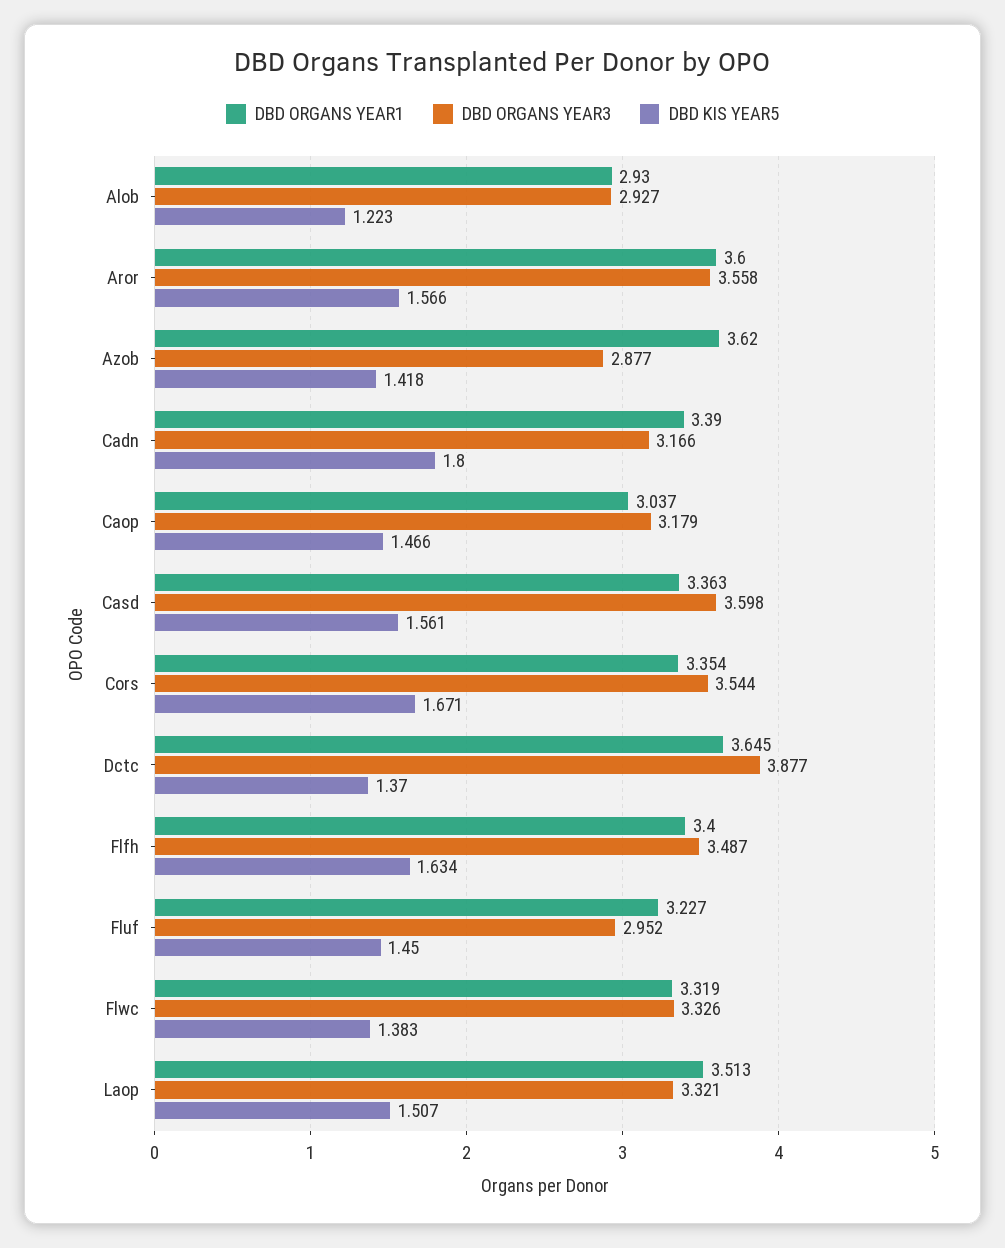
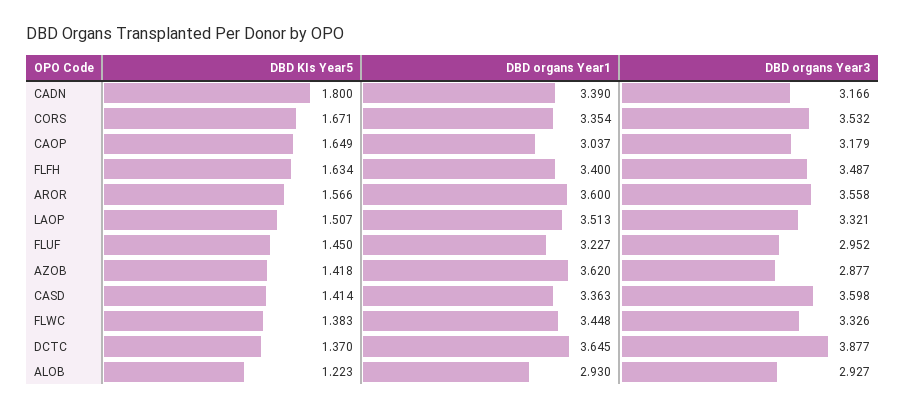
DBD KIS YEAR5, Caop: 1.466 -> 1.649
DBD KIS YEAR5, Casd: 1.561 -> 1.414
DBD ORGANS YEAR3, Cors: 3.544 -> 3.532
DBD ORGANS YEAR1, Flwc: 3.319 -> 3.448

